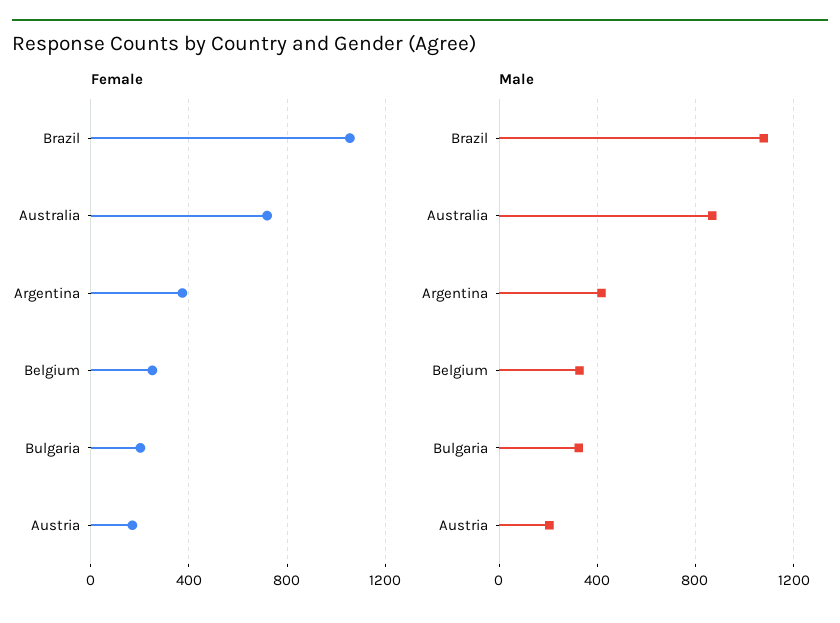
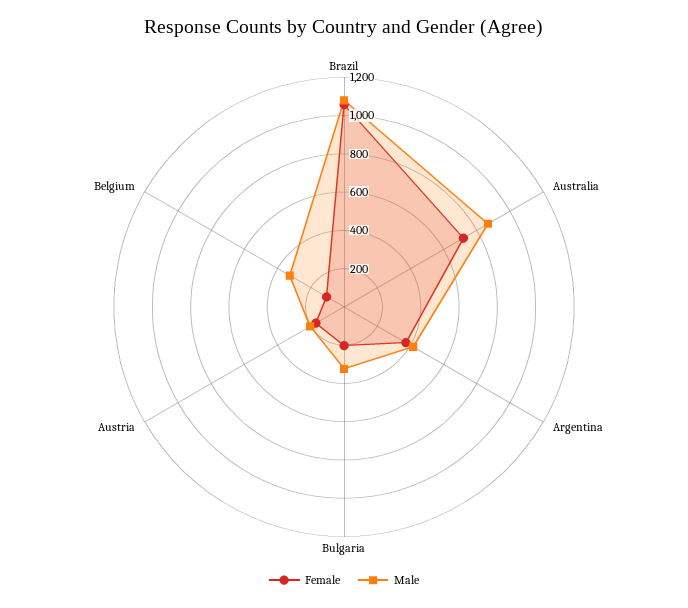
Female, Belgium: 250 -> 100

